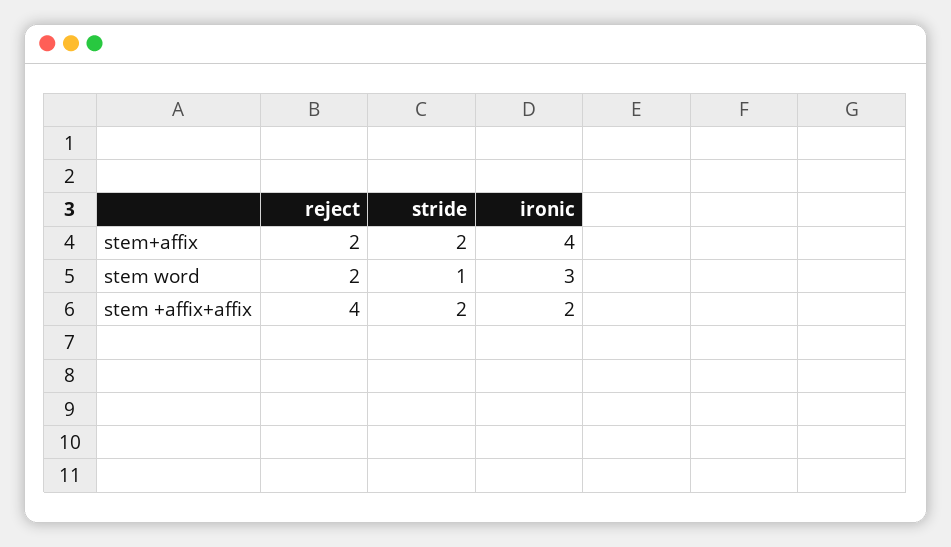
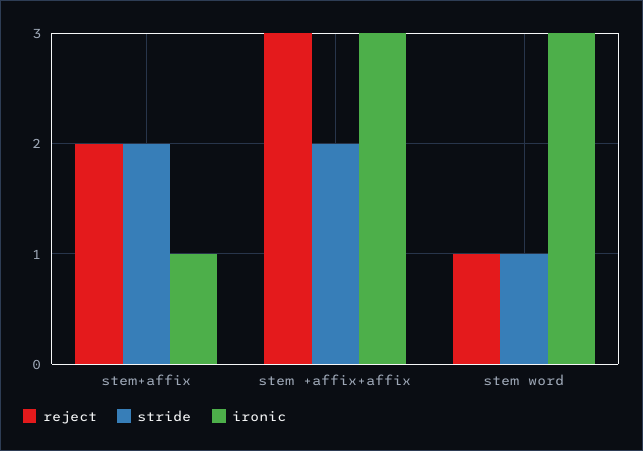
ironic, stem+affix: 4 -> 1
reject, stem word: 2 -> 1
reject, stem +affix+affix: 4 -> 3
ironic, stem +affix+affix: 2 -> 3

